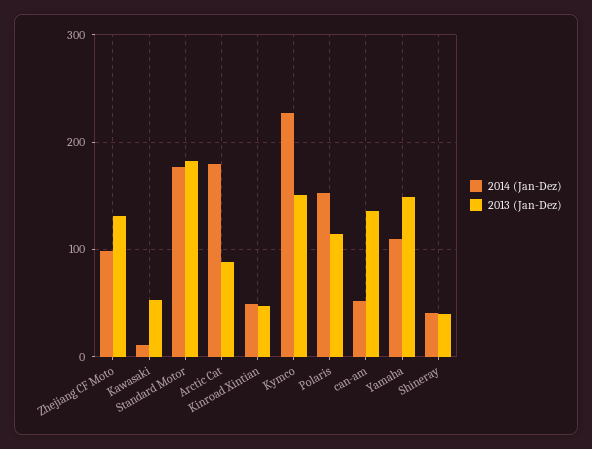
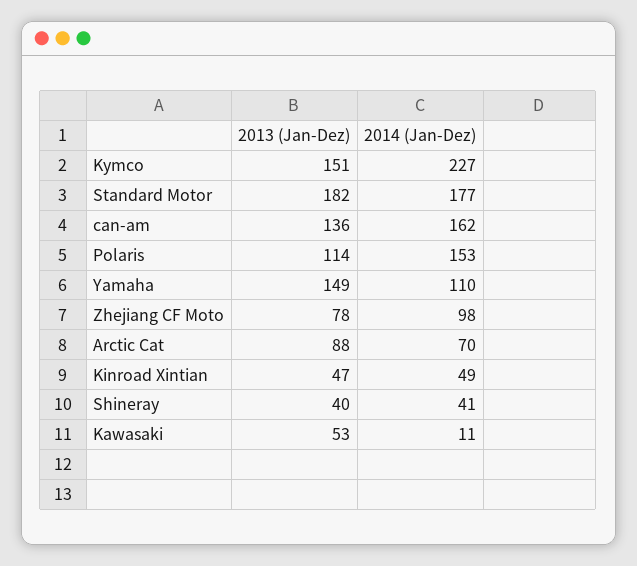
2013 (Jan-Dez), Zhejiang CF Moto: 130 -> 78
2014 (Jan-Dez), Arctic Cat: 180 -> 70
2014 (Jan-Dez), can-am: 50 -> 162

